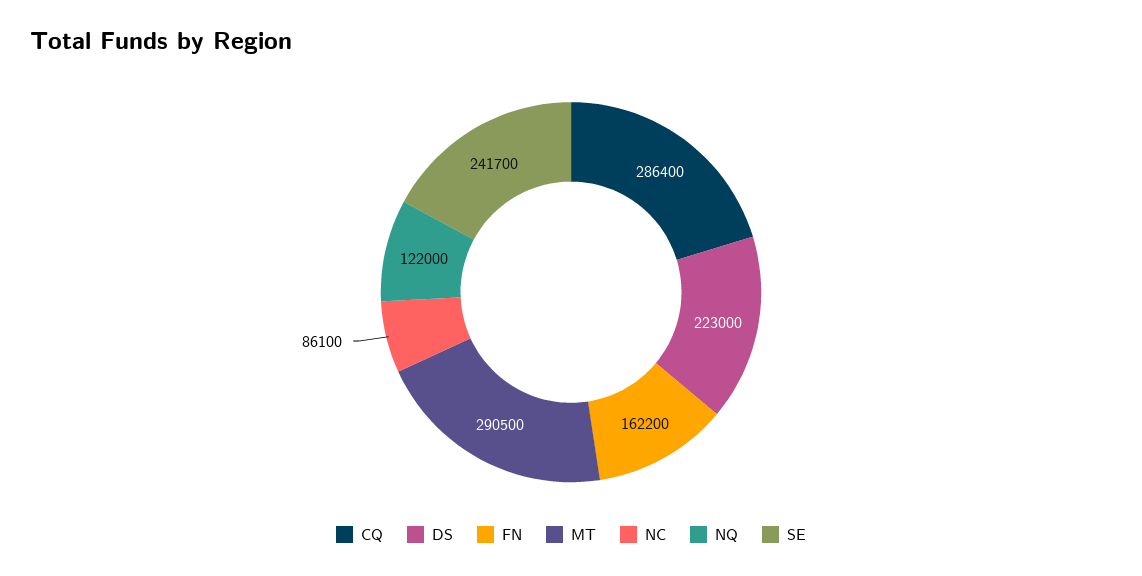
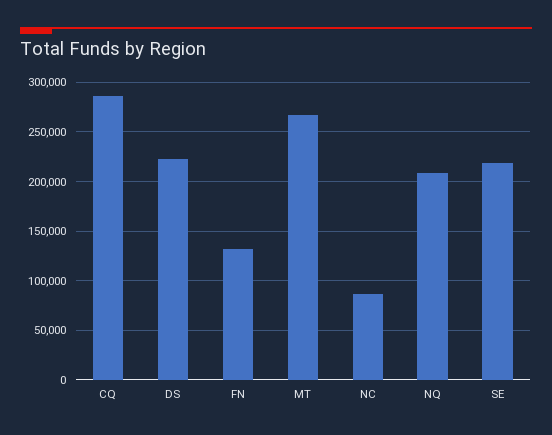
FN: 162200 -> 130000
MT: 290500 -> 270000
NQ: 122000 -> 210000
SE: 241700 -> 220000

